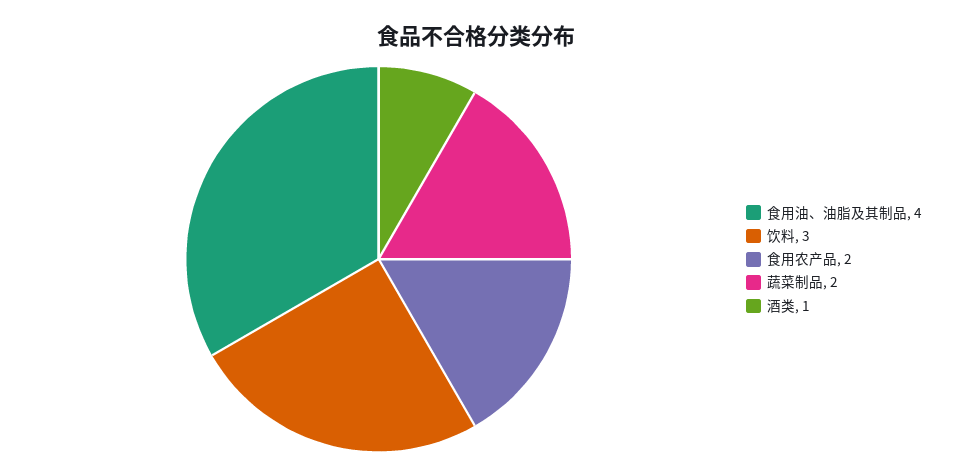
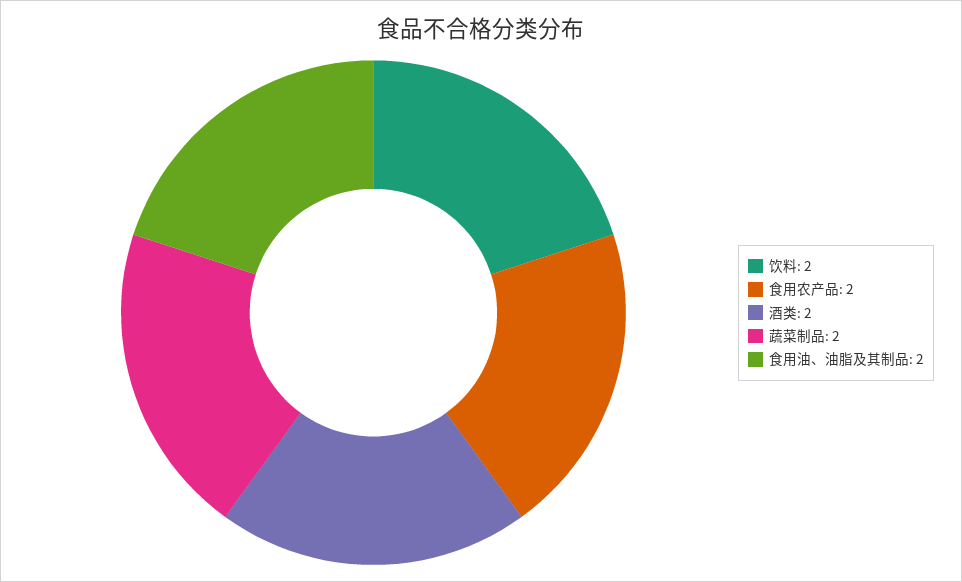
食用油、油脂及其制品: 4 -> 2
饮料: 3 -> 2
酒类: 1 -> 2

